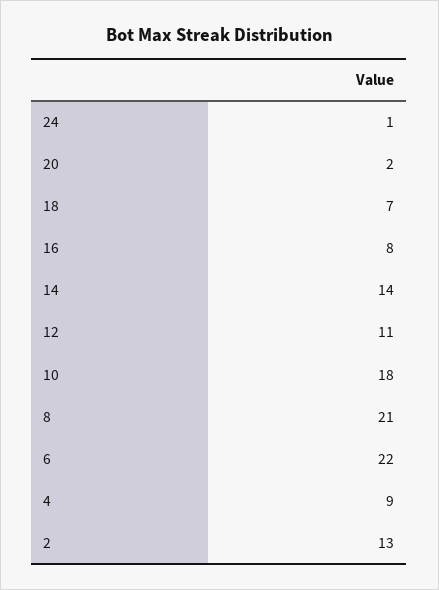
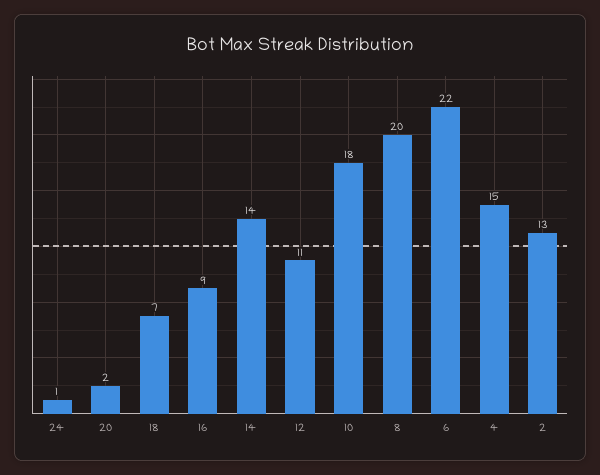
16: 8 -> 9
8: 21 -> 20
4: 9 -> 15

